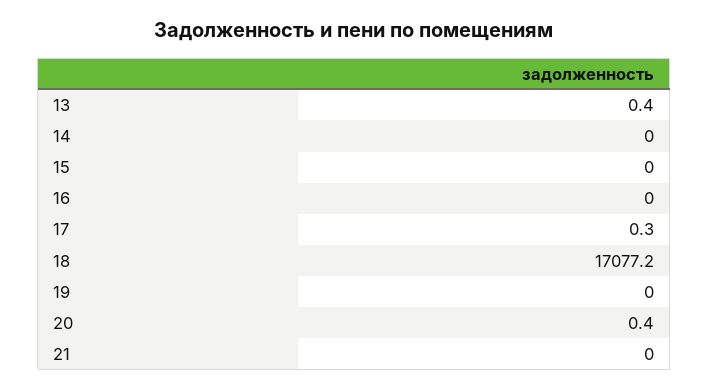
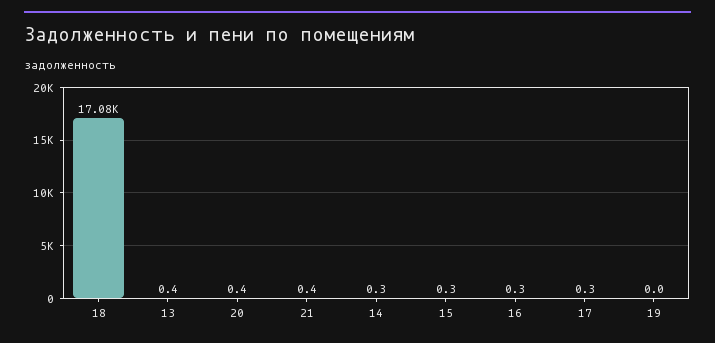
14: 0 -> 0.3
15: 0 -> 0.3
16: 0 -> 0.3
21: 0 -> 0.4

